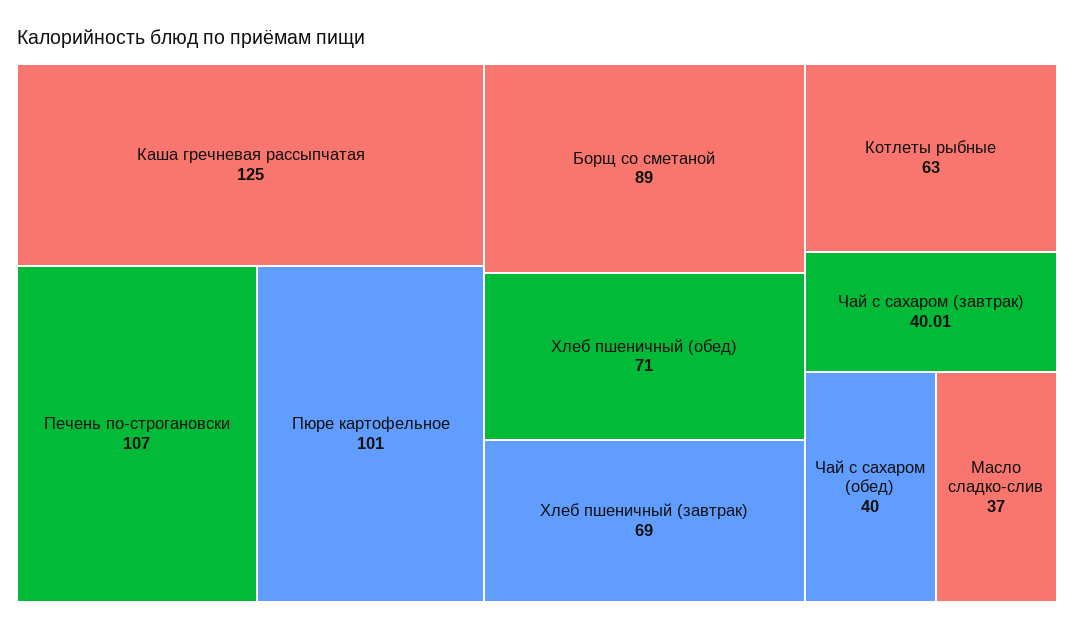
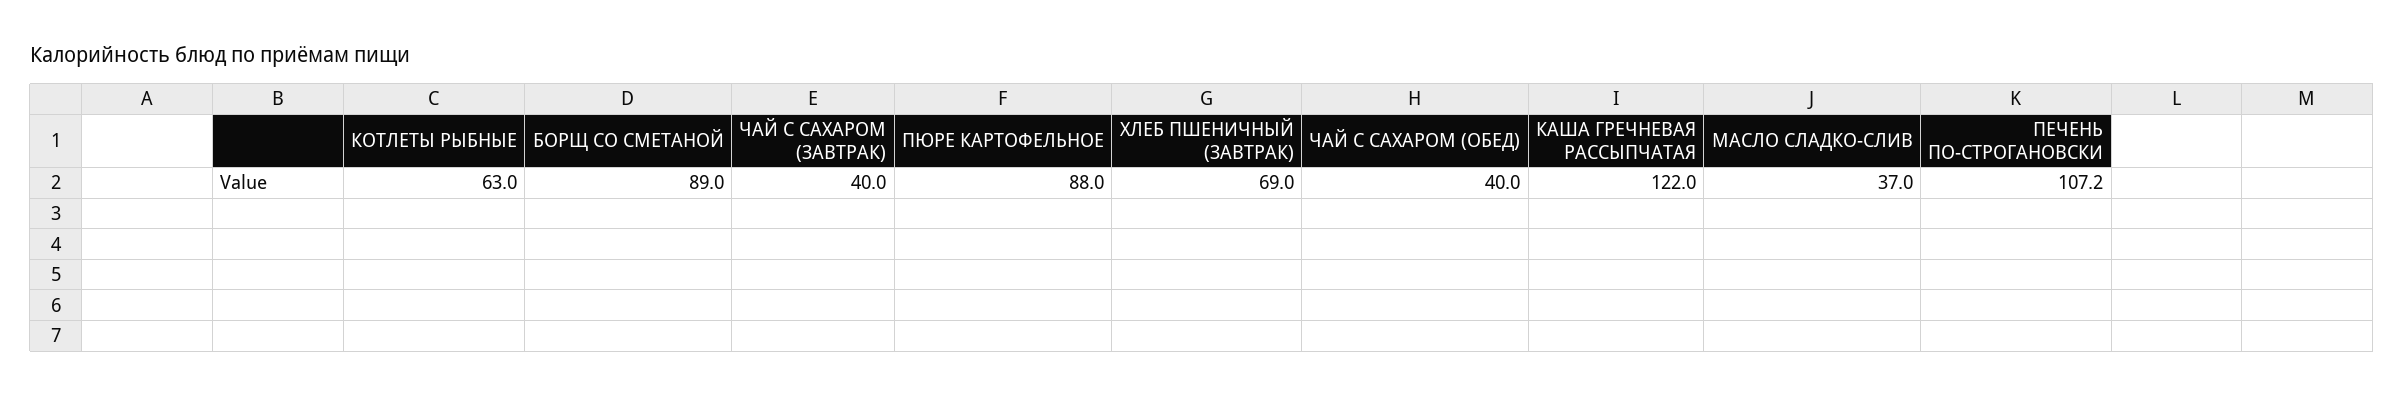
Каша гречневая рассыпчатая: 125 -> 122
Печень по-строгановски: 107 -> 107.2
Пюре картофельное: 101 -> 88
Хлеб пшеничный (обед): 71 -> none
Чай с сахаром (завтрак): 40.01 -> 40

